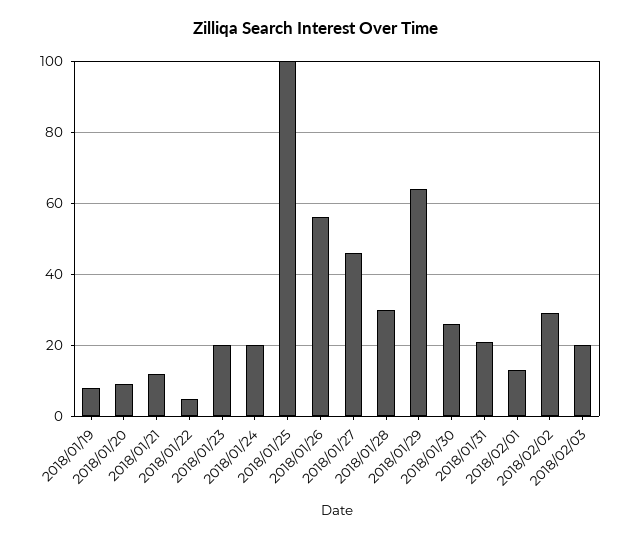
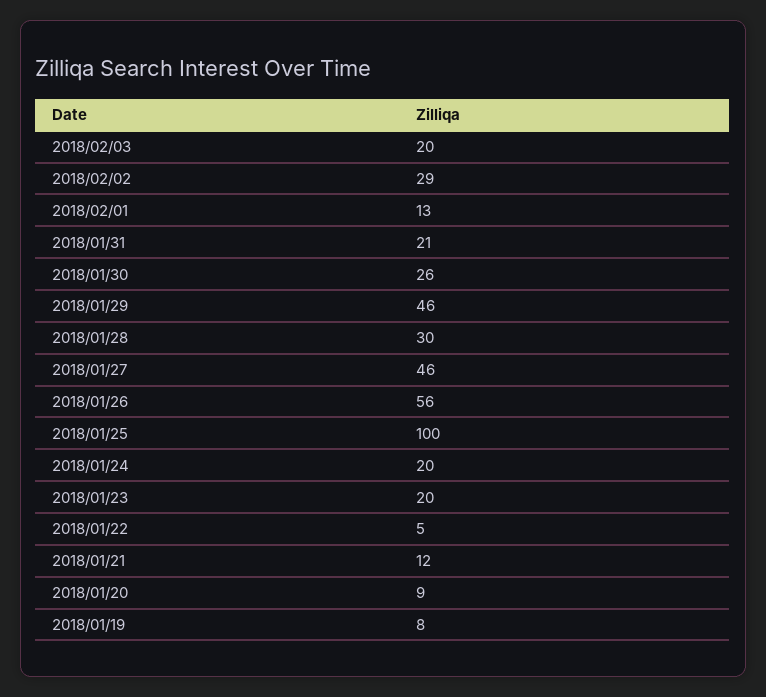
2018/01/29: 65 -> 46

